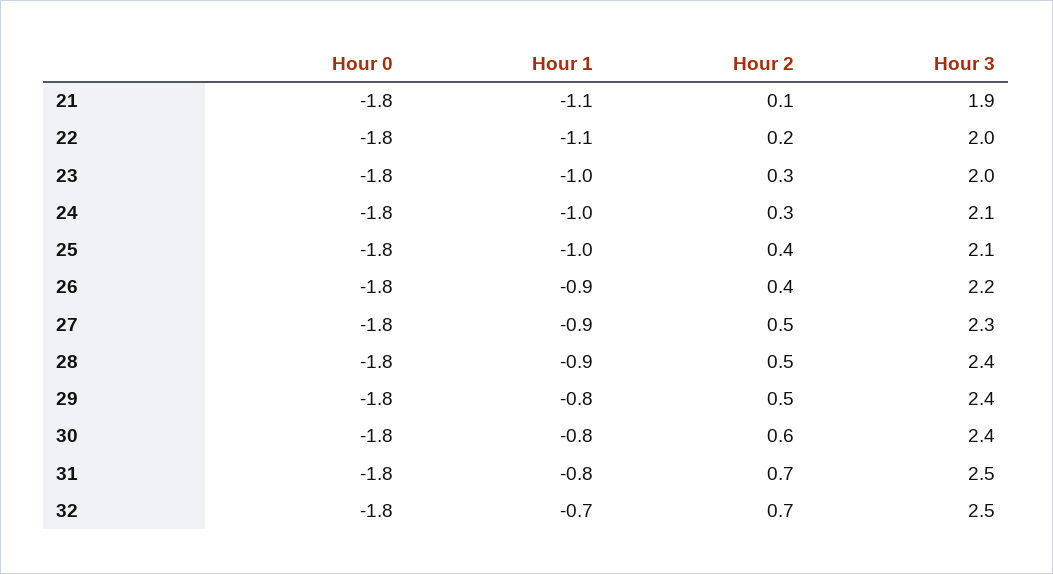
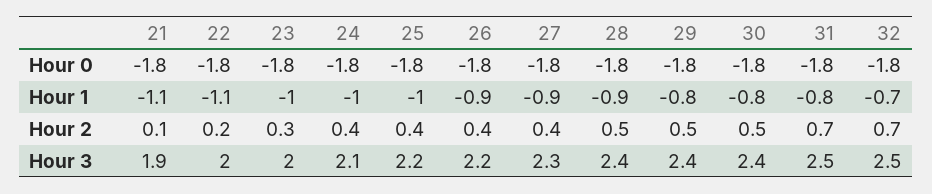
Hour 2, 24: 0.3 -> 0.4
Hour 3, 25: 2.1 -> 2.2
Hour 2, 27: 0.5 -> 0.4
Hour 2, 30: 0.6 -> 0.5

